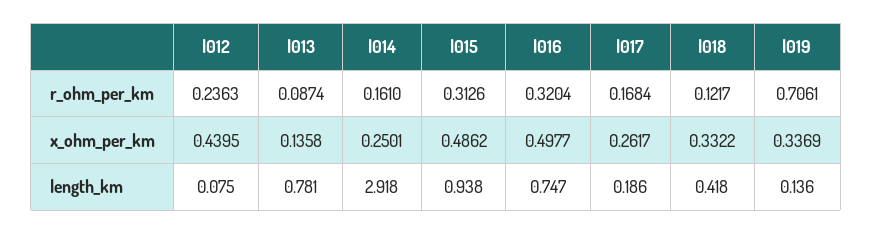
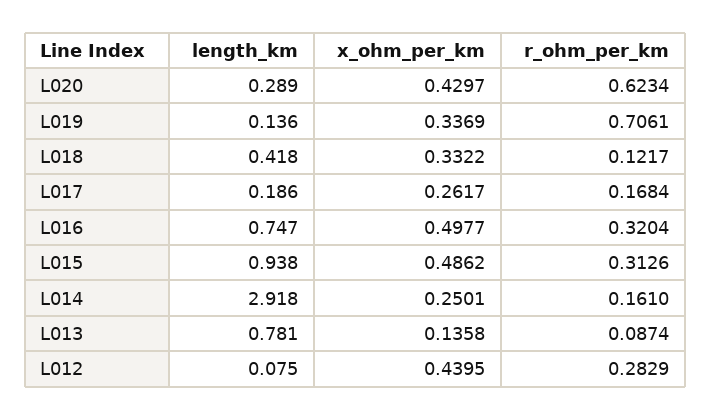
l012, r_ohm_per_km: 0.2363 -> 0.2829
L020, length_km: none -> 0.289
L020, x_ohm_per_km: none -> 0.4297
L020, r_ohm_per_km: none -> 0.6234

